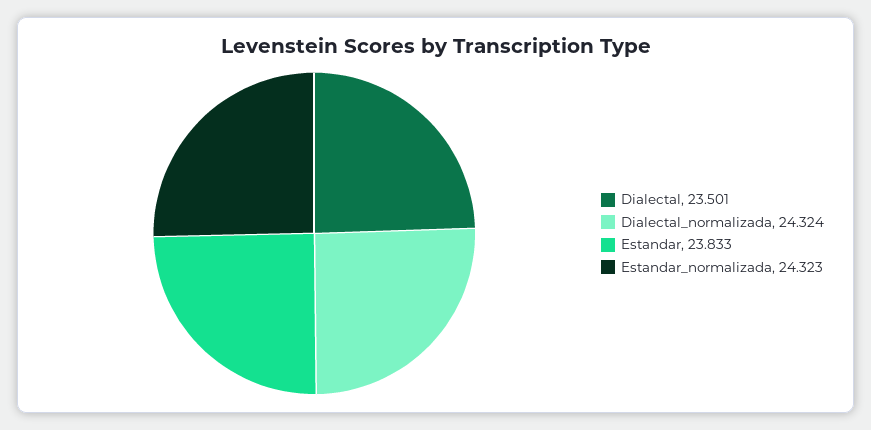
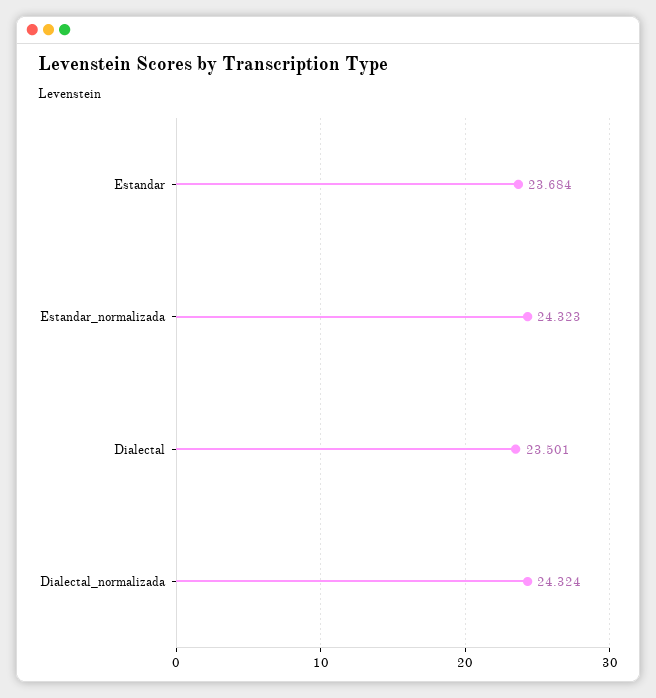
Estandar: 23.833 -> 23.684

